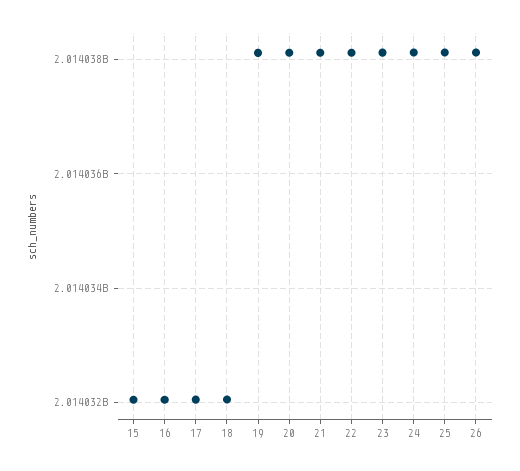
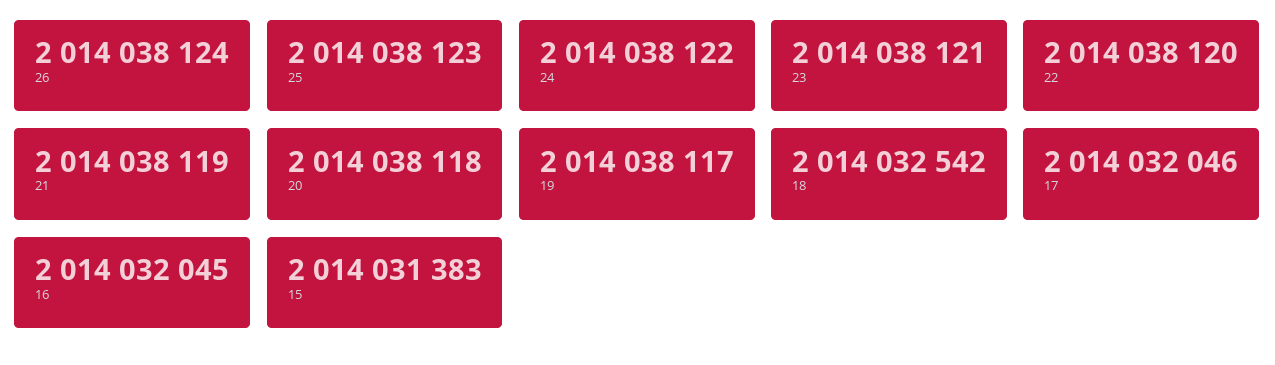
15: 2014032000 -> 2014031383
18: 2014032000 -> 2014032542

